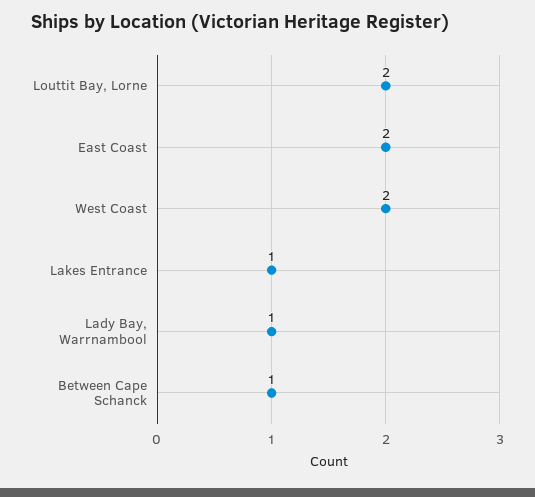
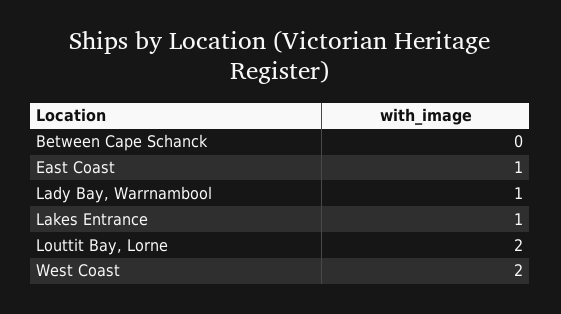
East Coast: 2 -> 1
Between Cape Schanck: 1 -> 0

